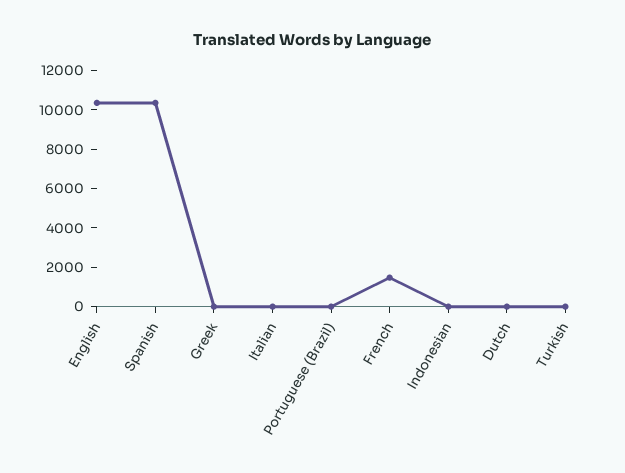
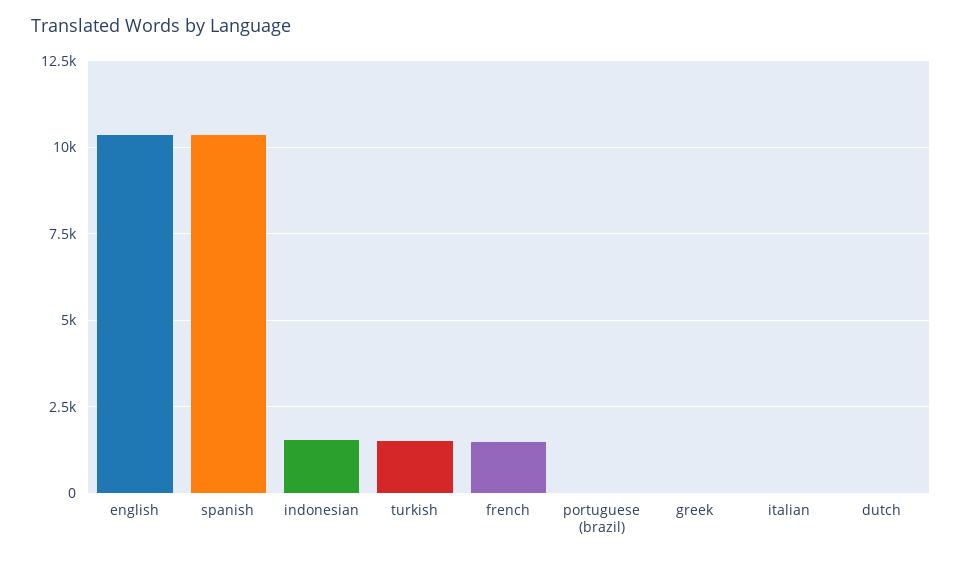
Indonesian: 0 -> 1500
Turkish: 0 -> 1500

